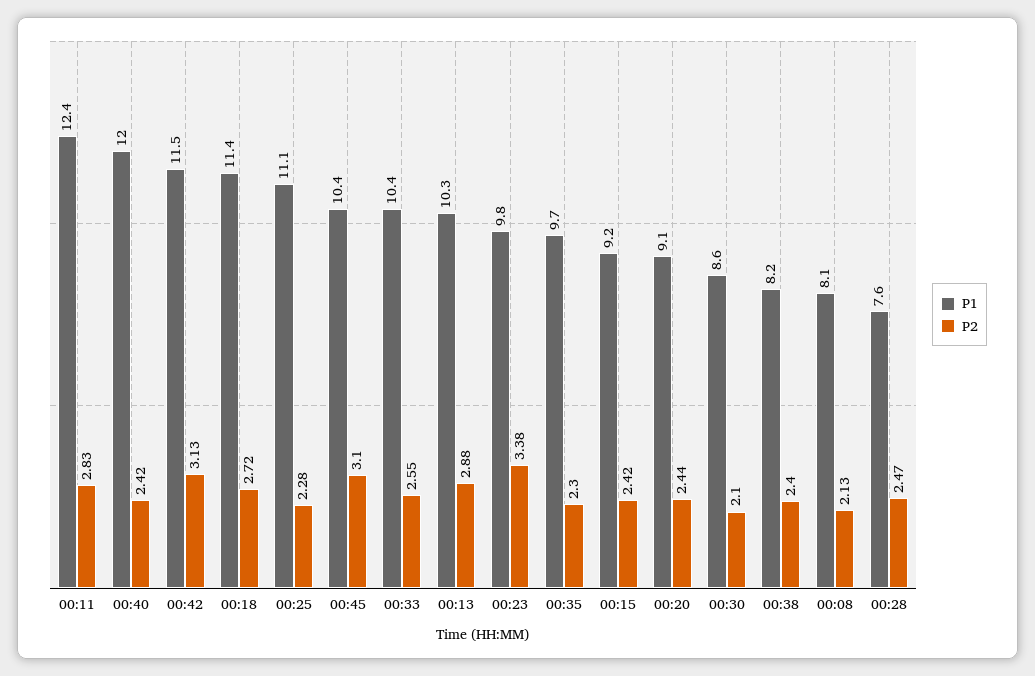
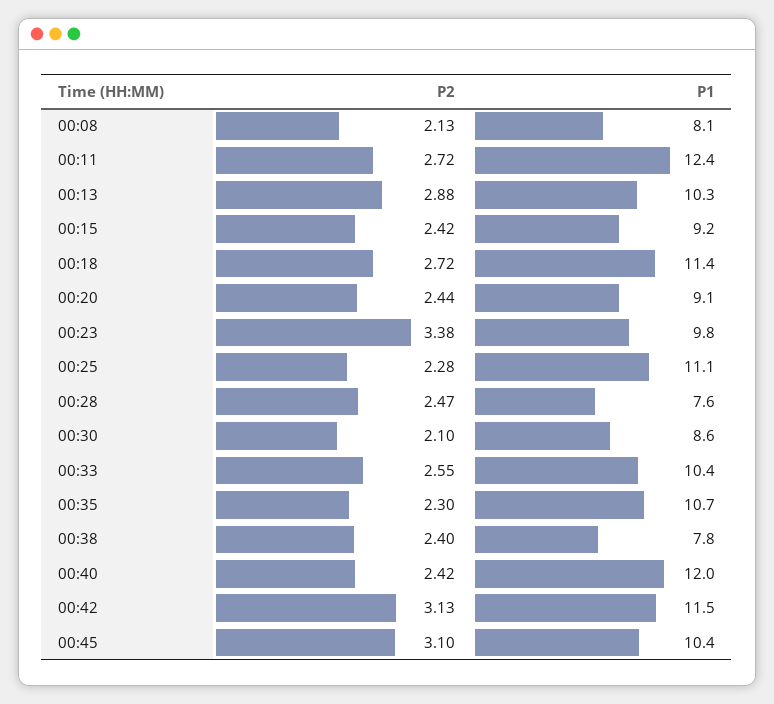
P2, 00:11: 2.83 -> 2.72
P1, 00:35: 9.7 -> 10.7
P1, 00:38: 8.2 -> 7.8

